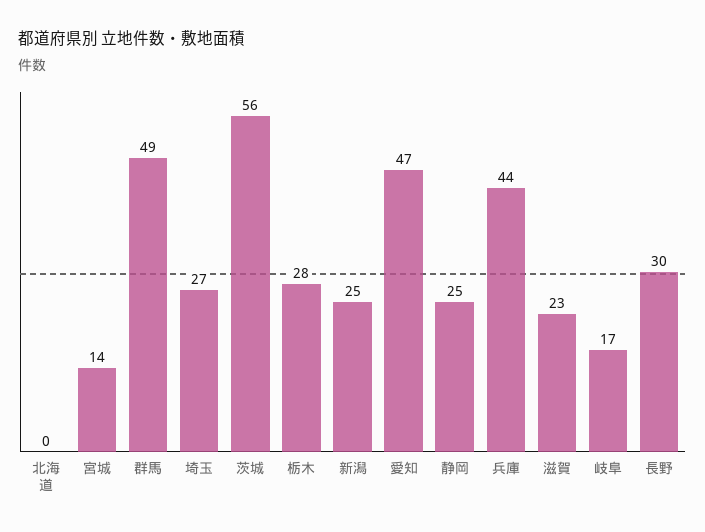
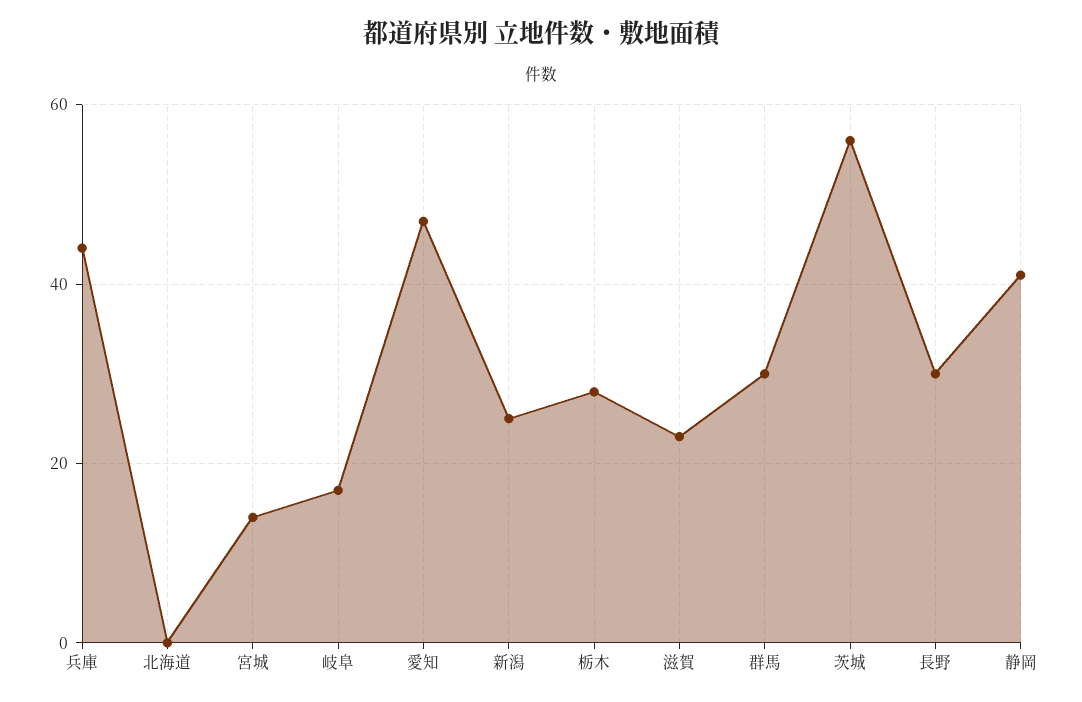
群馬: 49 -> 30
埼玉: 27 -> none
静岡: 25 -> 40

